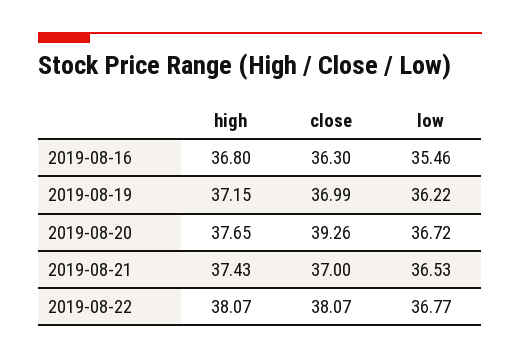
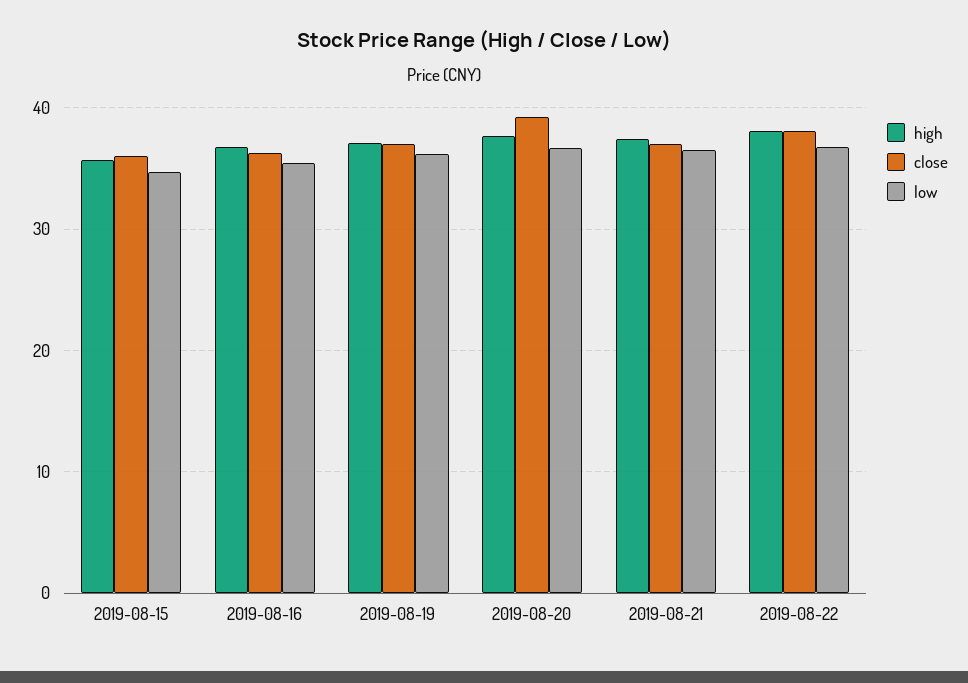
high, 2019-08-15: none -> 36
close, 2019-08-15: none -> 36
low, 2019-08-15: none -> 35

